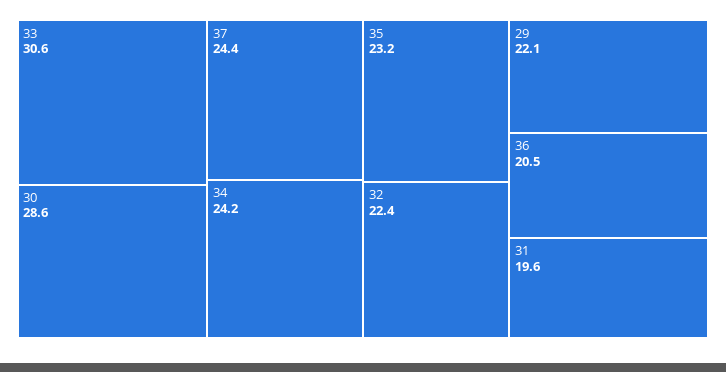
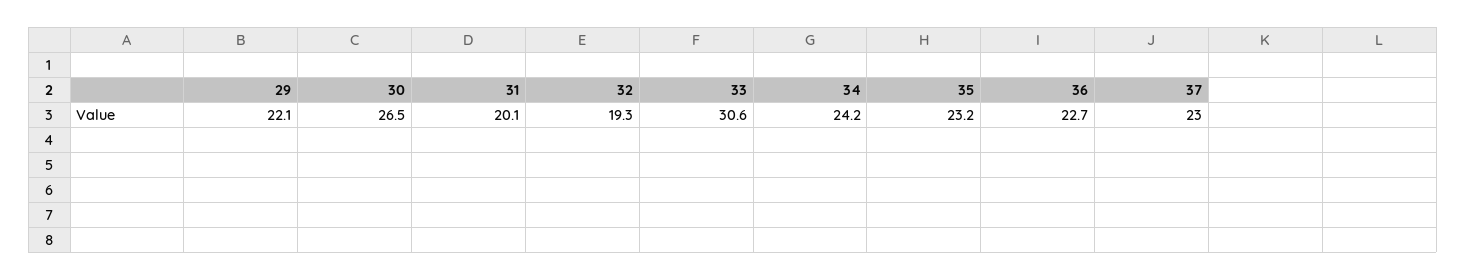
30: 28.6 -> 26.5
37: 24.4 -> 23
32: 22.4 -> 19.3
36: 20.5 -> 22.7
31: 19.6 -> 20.1

